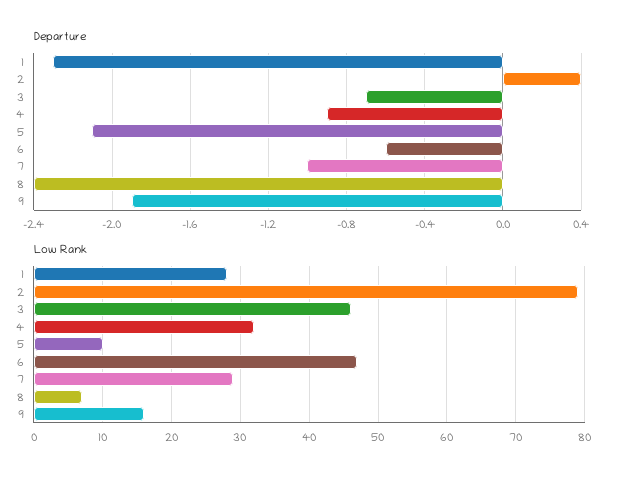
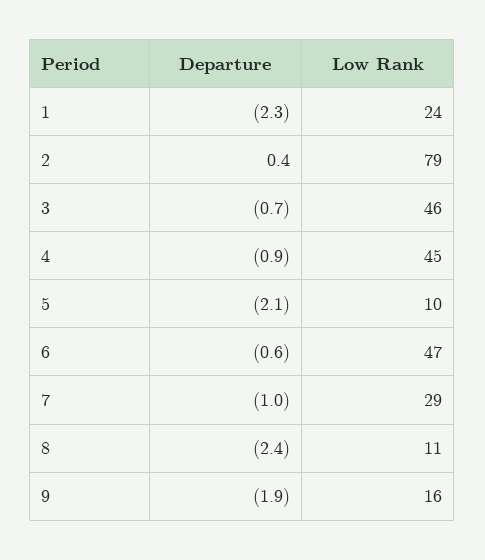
Low Rank, 1: 28 -> 24
Low Rank, 4: 32 -> 45
Low Rank, 8: 7 -> 11

